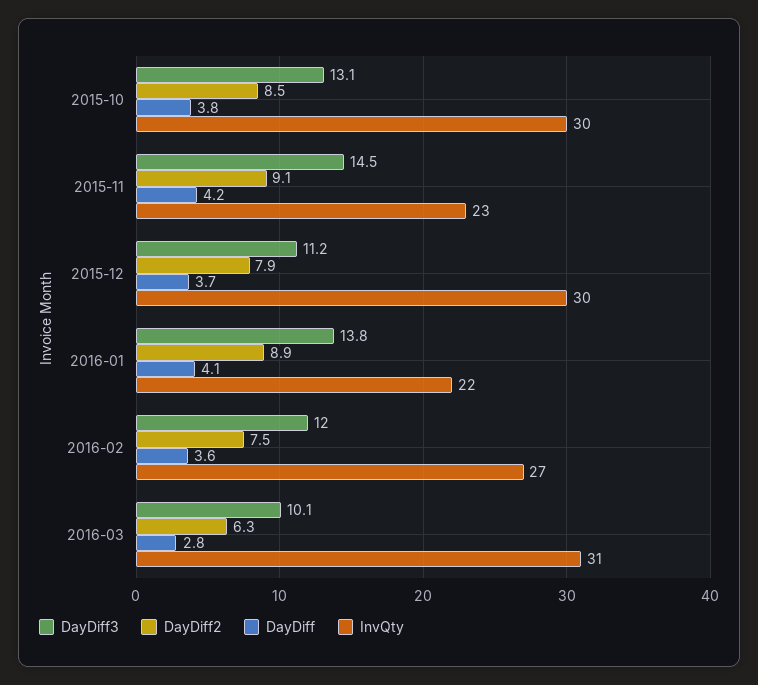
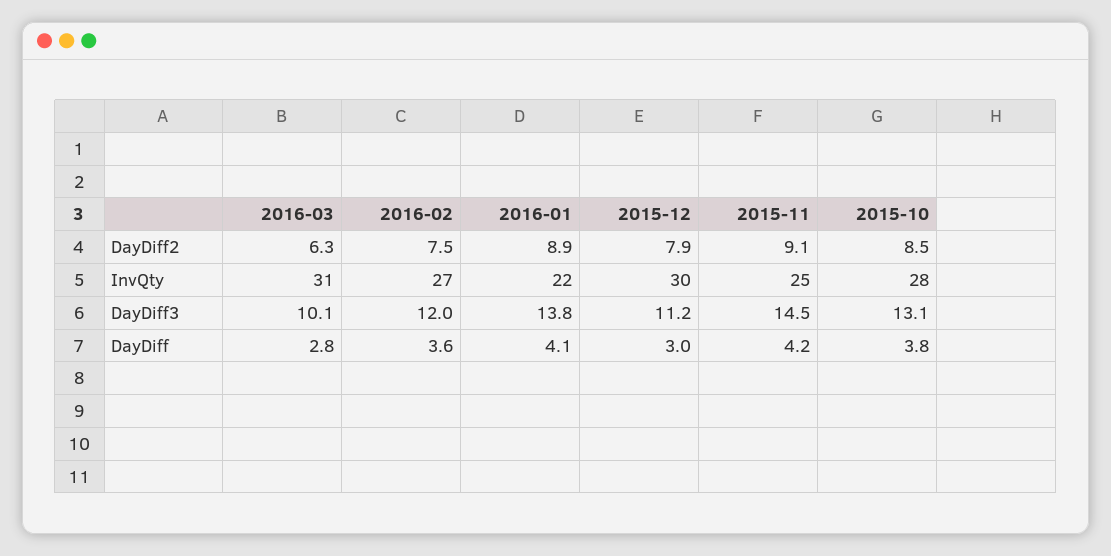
InvQty, 2015-10: 30 -> 28
InvQty, 2015-11: 23 -> 25
DayDiff, 2015-12: 3.7 -> 3

